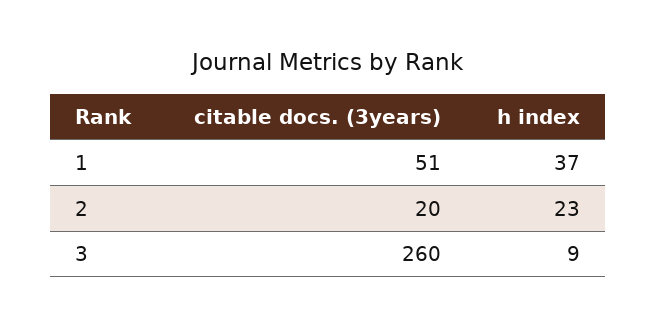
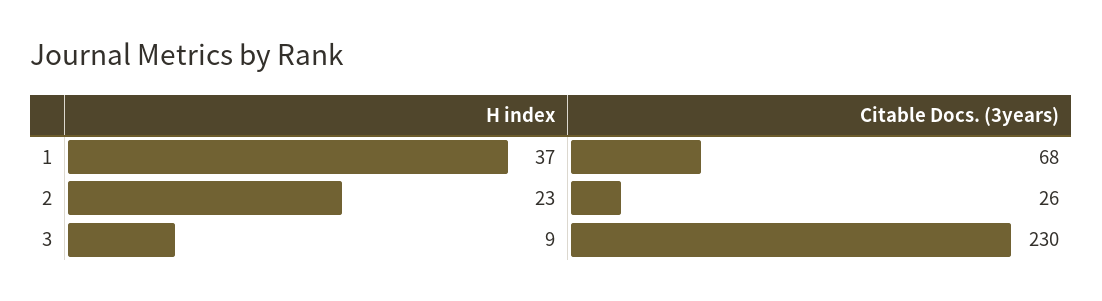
citable docs. (3years), 1: 51 -> 68
citable docs. (3years), 2: 20 -> 26
citable docs. (3years), 3: 260 -> 230

